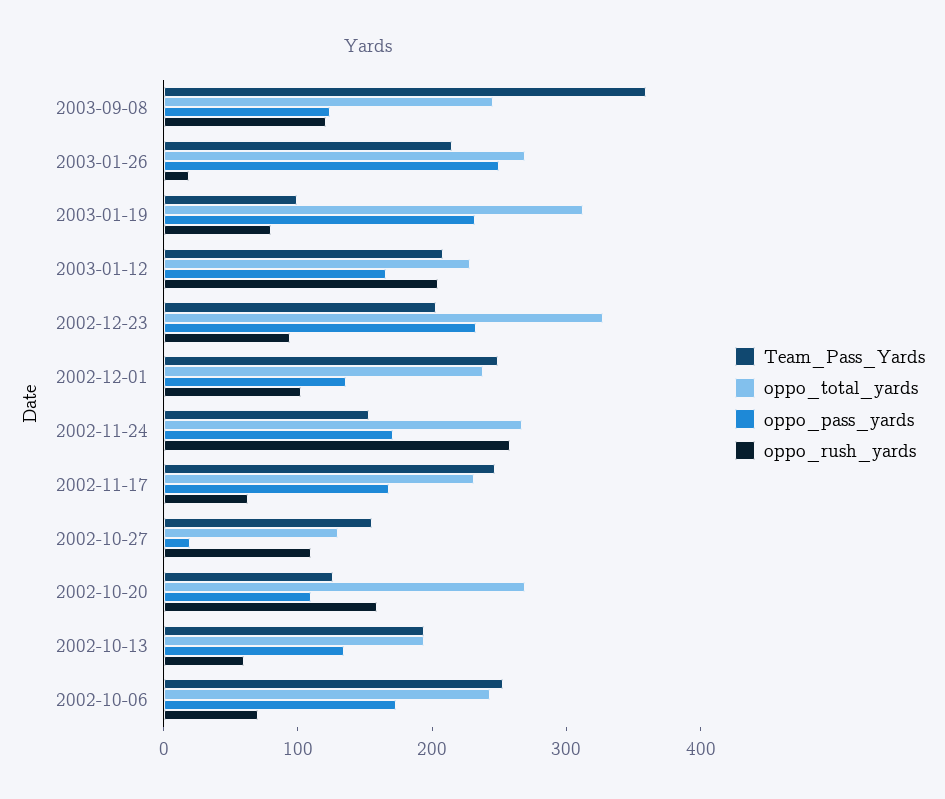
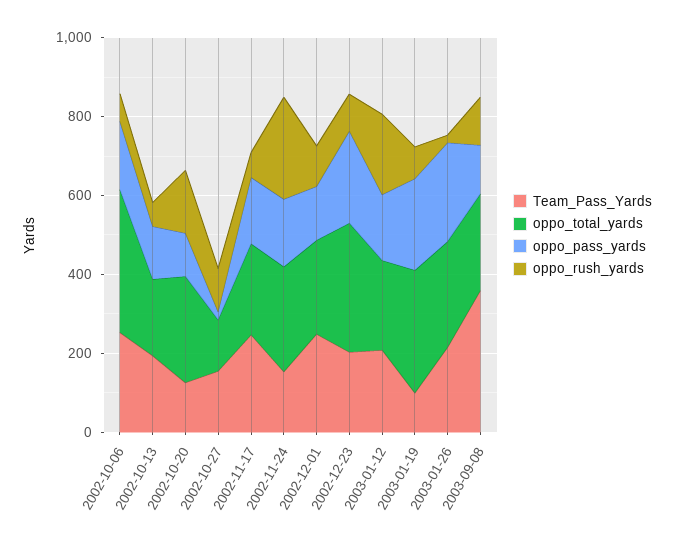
oppo_total_yards, 2002-10-06: 240 -> 350

